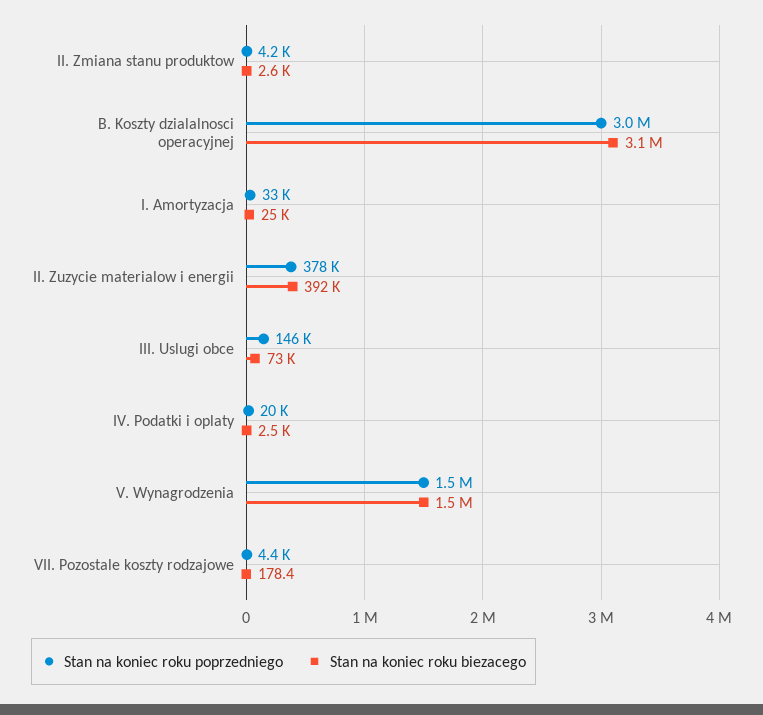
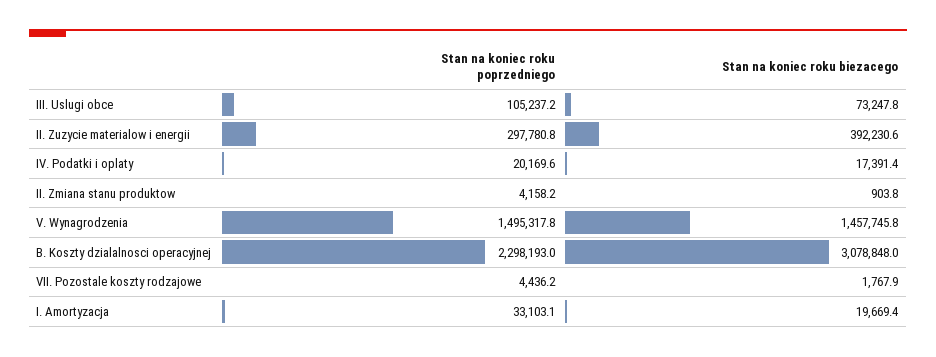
Stan na koniec roku biezacego, II. Zmiana stanu produktow: 2600 -> 903.8
Stan na koniec roku poprzedniego, B. Koszty dzialalnosci operacyjnej: 3000000 -> 2298193
Stan na koniec roku biezacego, I. Amortyzacja: 25000 -> 19669.4
Stan na koniec roku poprzedniego, II. Zuzycie materialow i energii: 378000 -> 297780.8
Stan na koniec roku poprzedniego, III. Uslugi obce: 146000 -> 105237.2
Stan na koniec roku biezacego, IV. Podatki i oplaty: 2500 -> 17391.4
Stan na koniec roku biezacego, VII. Pozostale koszty rodzajowe: 178.4 -> 1767.9

